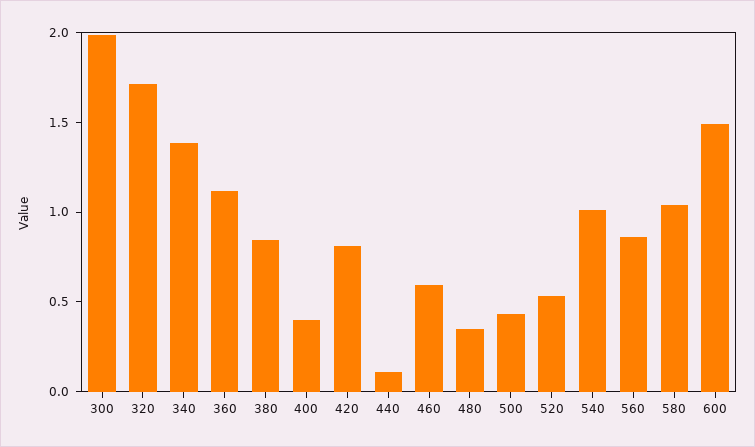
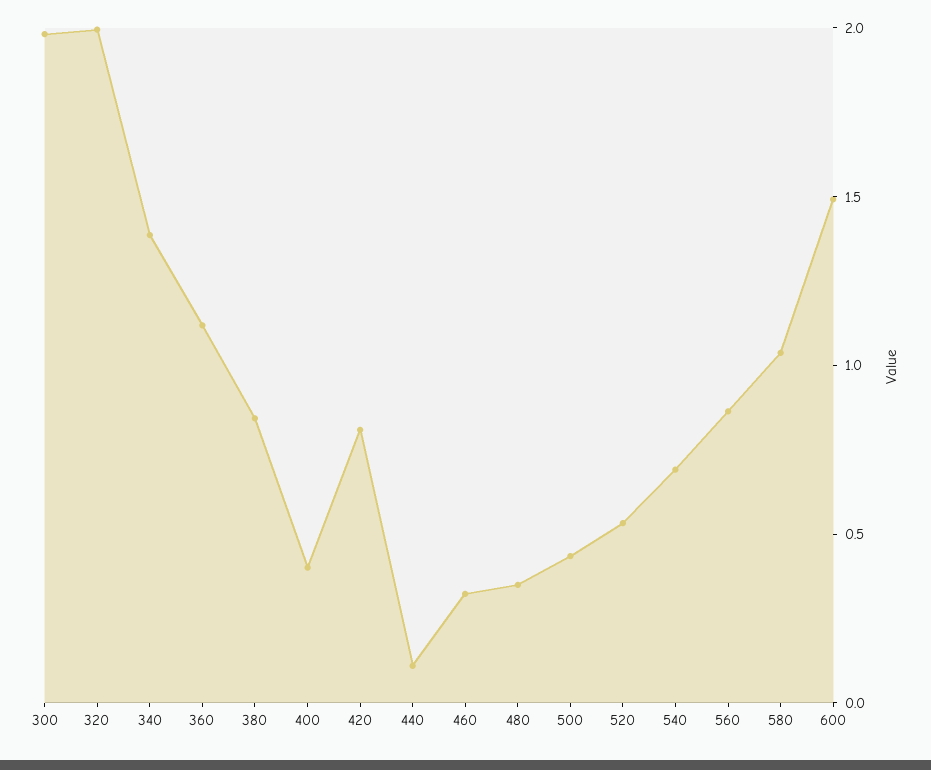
320: 1.7 -> 2
460: 0.6 -> 0.3
540: 1 -> 0.7

